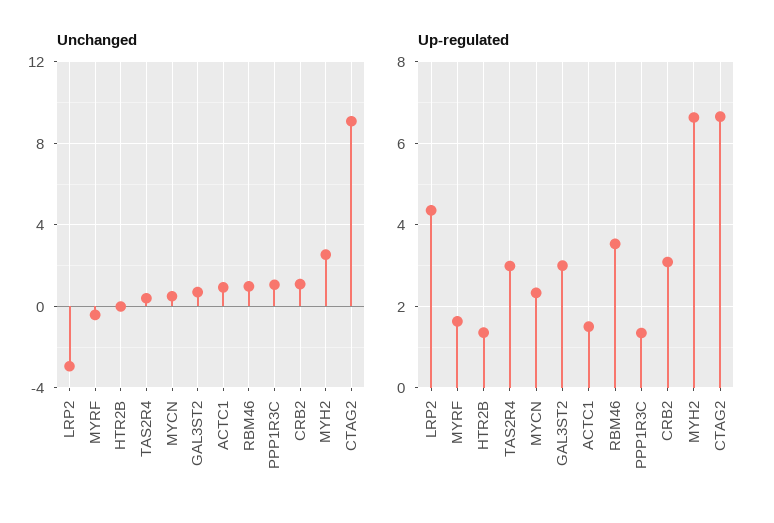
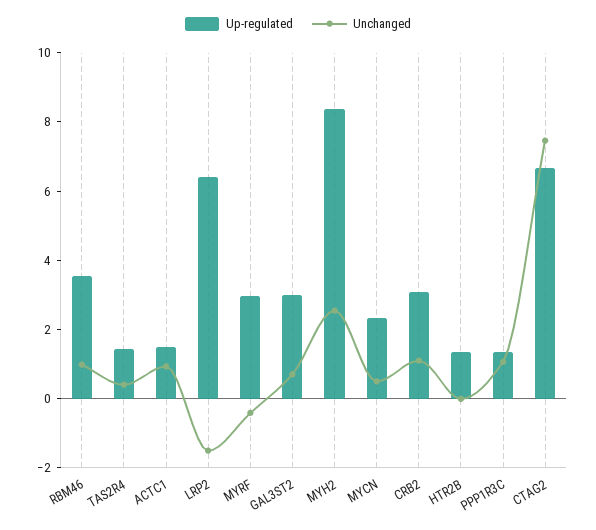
Unchanged, LRP2: -3 -> -1.5
Unchanged, CTAG2: 9 -> 7.5
Up-regulated, LRP2: 4.4 -> 6.5
Up-regulated, MYRF: 1.6 -> 3
Up-regulated, TAS2R4: 3 -> 1.5
Up-regulated, MYH2: 6.6 -> 8.5

